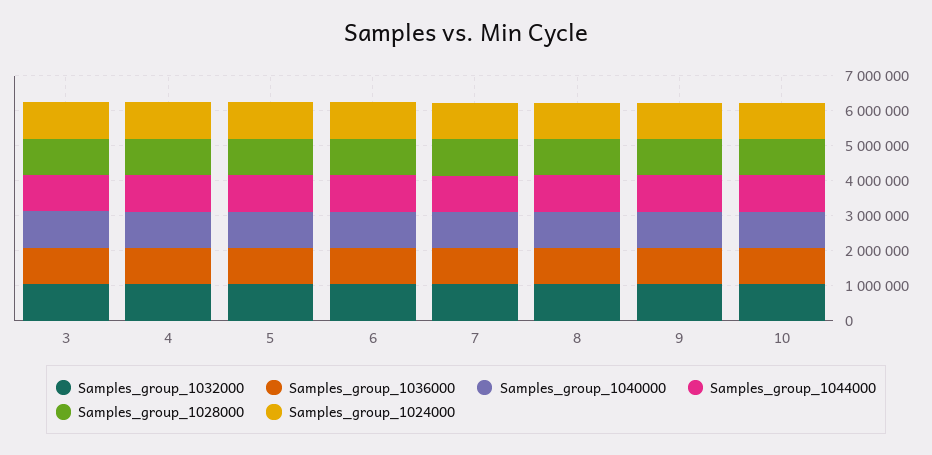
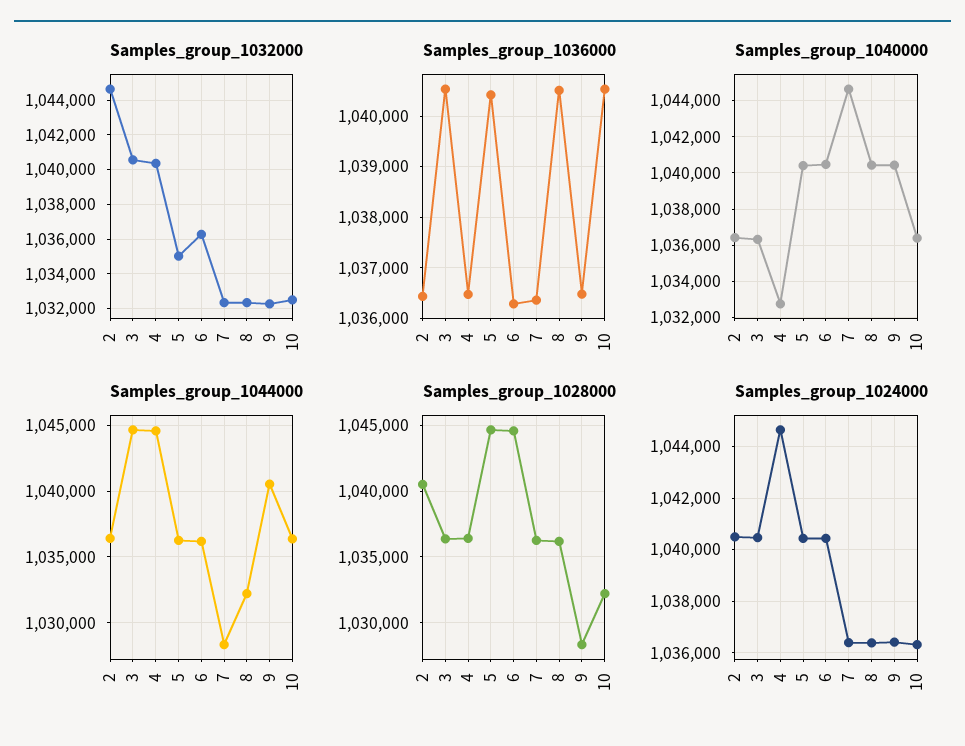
Samples_group_1032000, 2: none -> 1044500
Samples_group_1036000, 2: none -> 1036400
Samples_group_1040000, 2: none -> 1036500
Samples_group_1044000, 2: none -> 1036500
Samples_group_1028000, 2: none -> 1040500
Samples_group_1024000, 2: none -> 1040500

